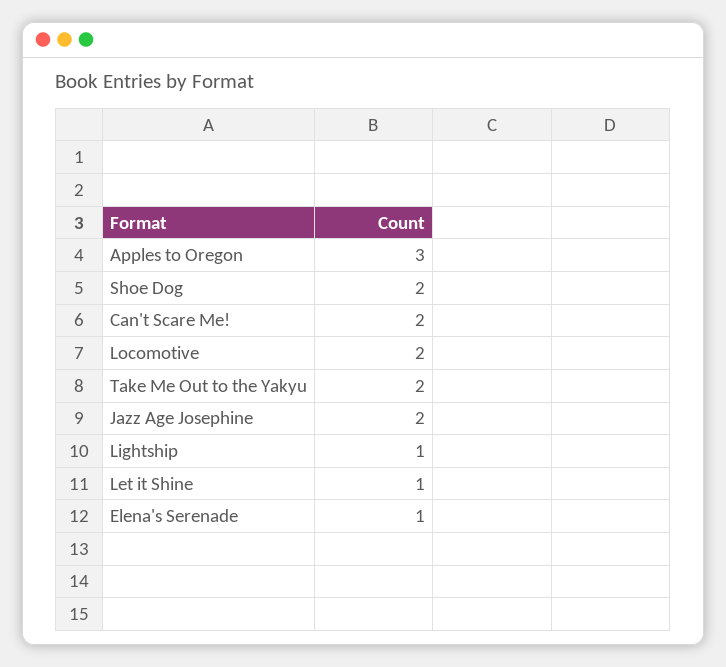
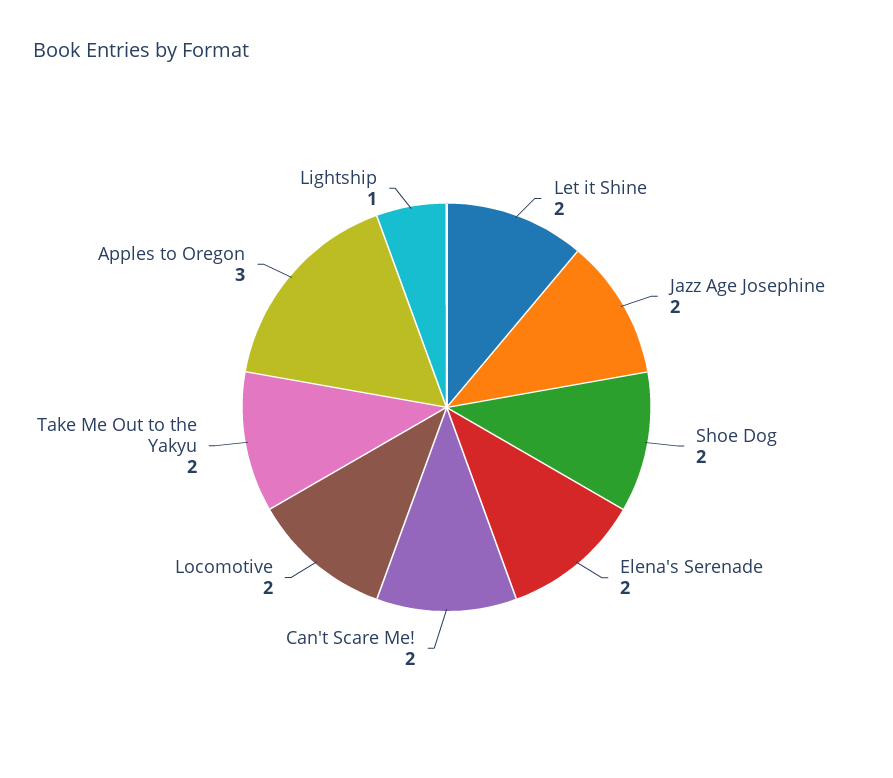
Let it Shine: 1 -> 2
Elena's Serenade: 1 -> 2

